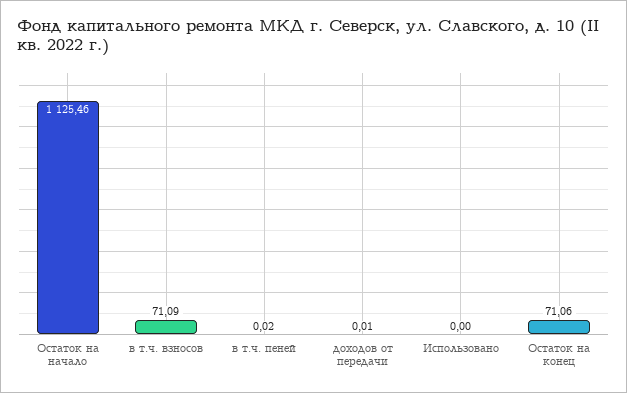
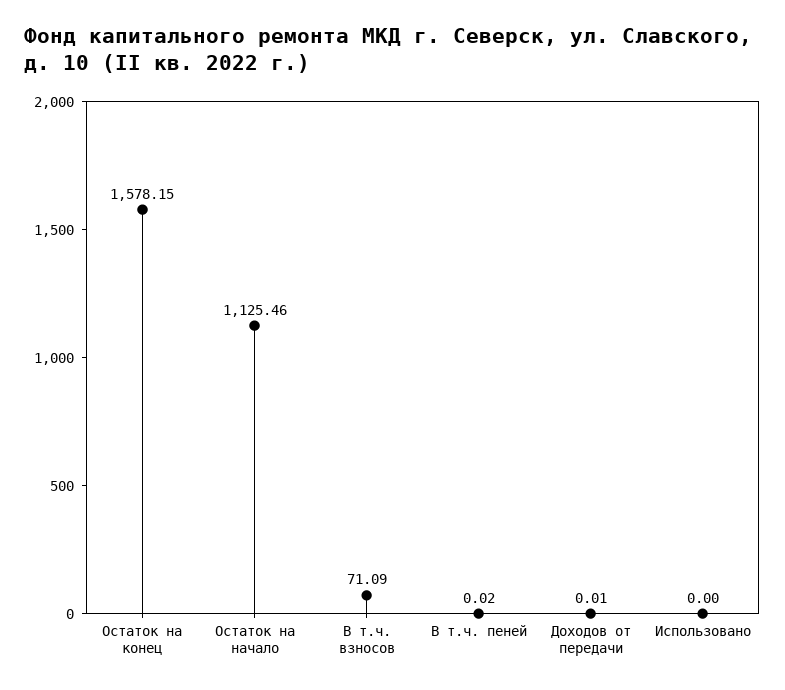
Остаток на конец: 71.06 -> 1578.15

